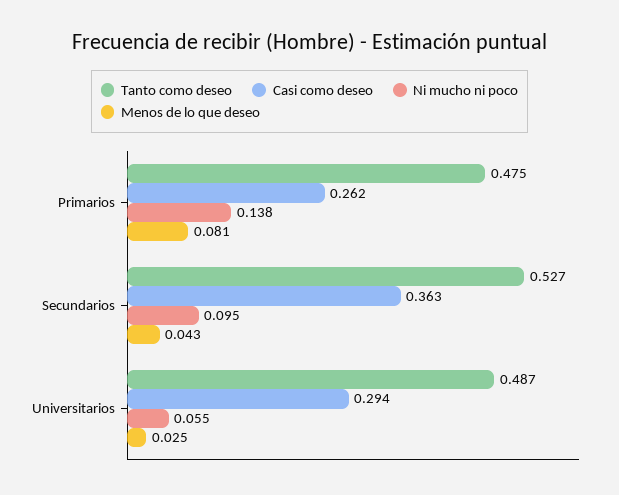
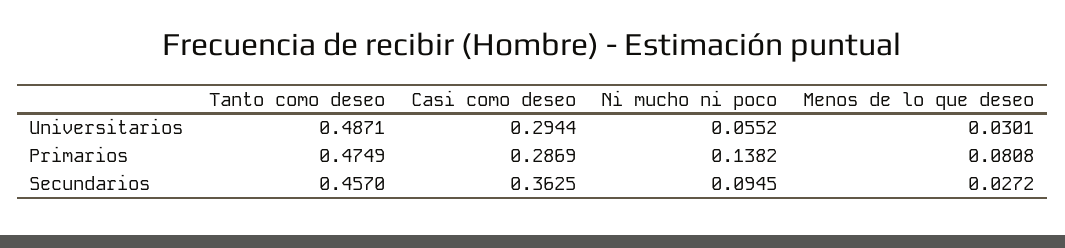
Casi como deseo, Primarios: 0.262 -> 0.2869
Tanto como deseo, Secundarios: 0.527 -> 0.457
Menos de lo que deseo, Secundarios: 0.043 -> 0.0272
Menos de lo que deseo, Universitarios: 0.025 -> 0.0301

